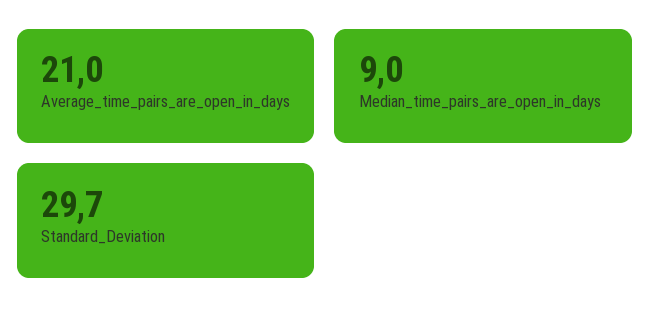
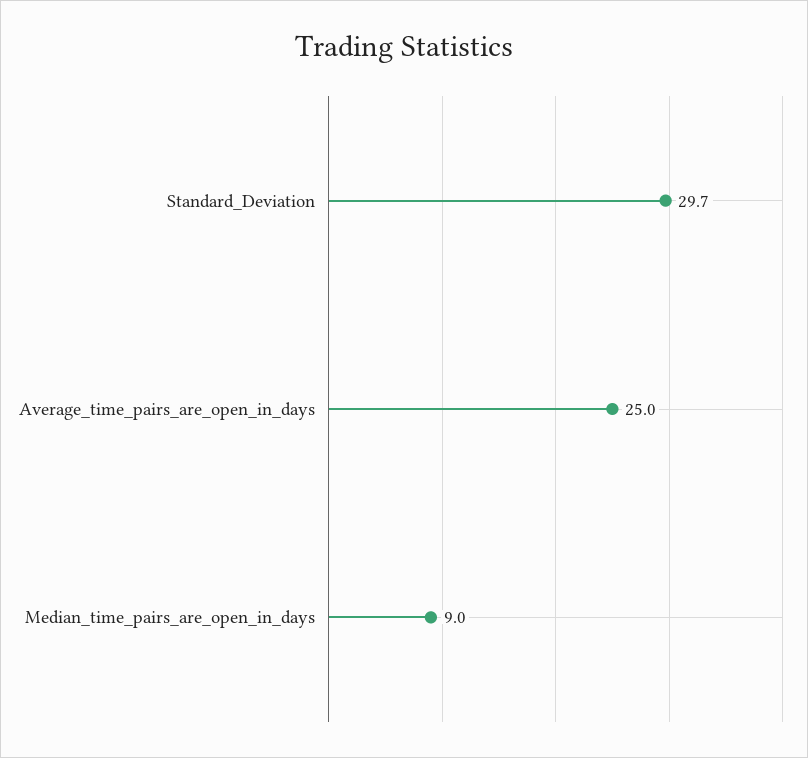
Average_time_pairs_are_open_in_days: 21 -> 25

